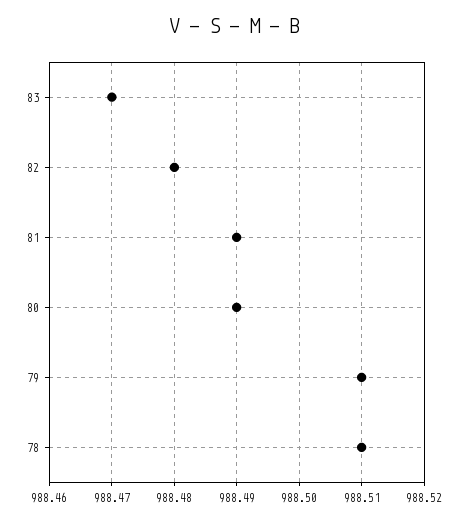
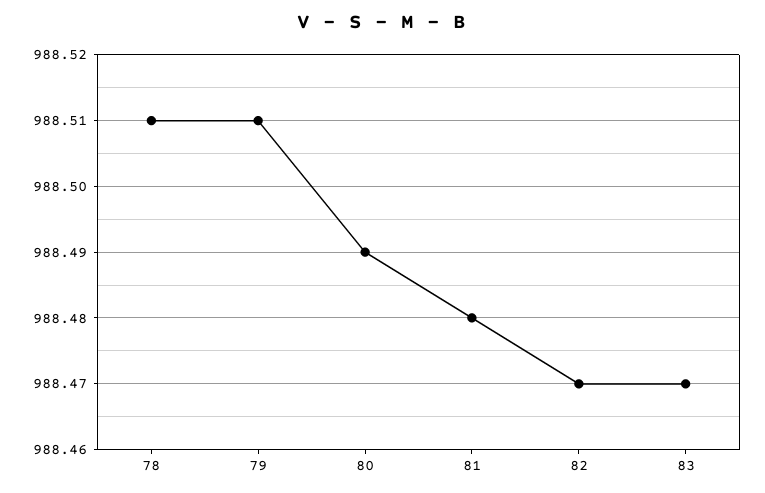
82: 988.48 -> 988.47
81: 988.49 -> 988.48

